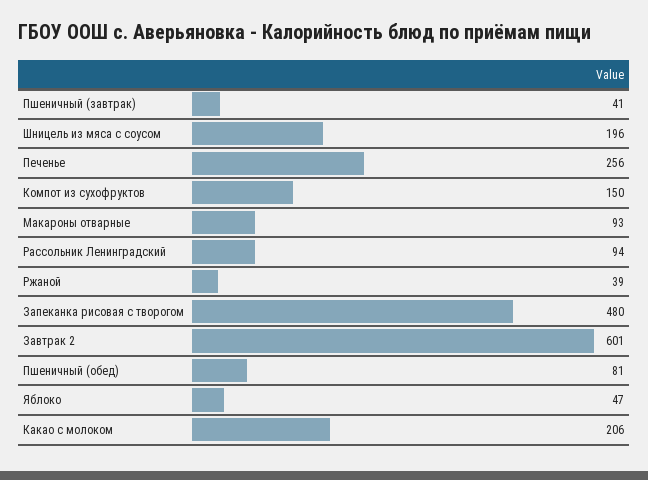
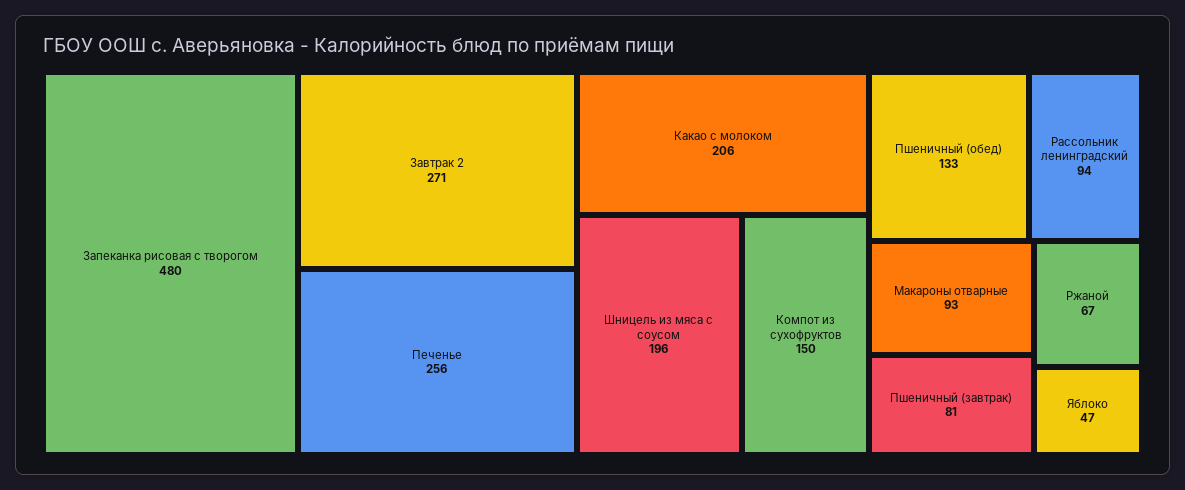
Пшеничный (завтрак): 41 -> 81
Ржаной: 39 -> 67
Завтрак 2: 601 -> 271
Пшеничный (обед): 81 -> 133

